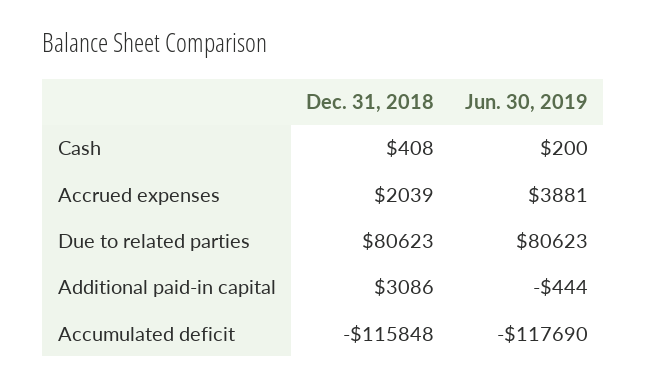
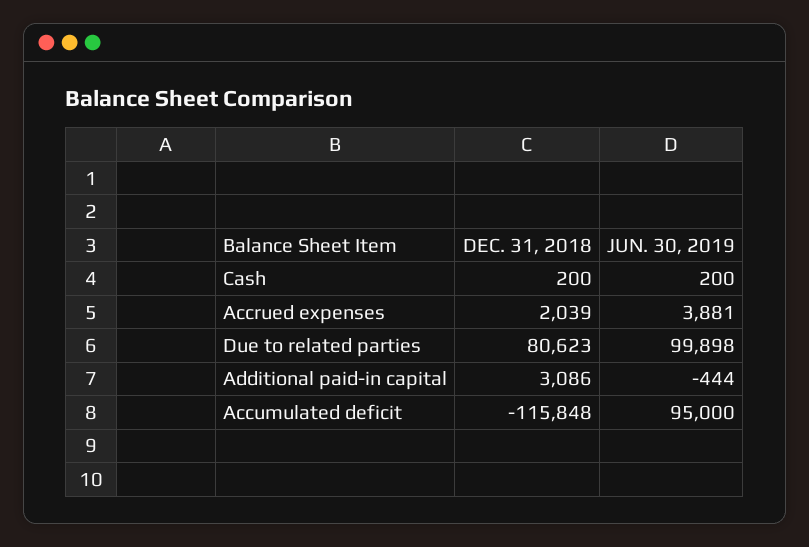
Dec. 31, 2018, Cash: 408 -> 200
Jun. 30, 2019, Due to related parties: 80623 -> 99898
Jun. 30, 2019, Accumulated deficit: -117690 -> 95000

